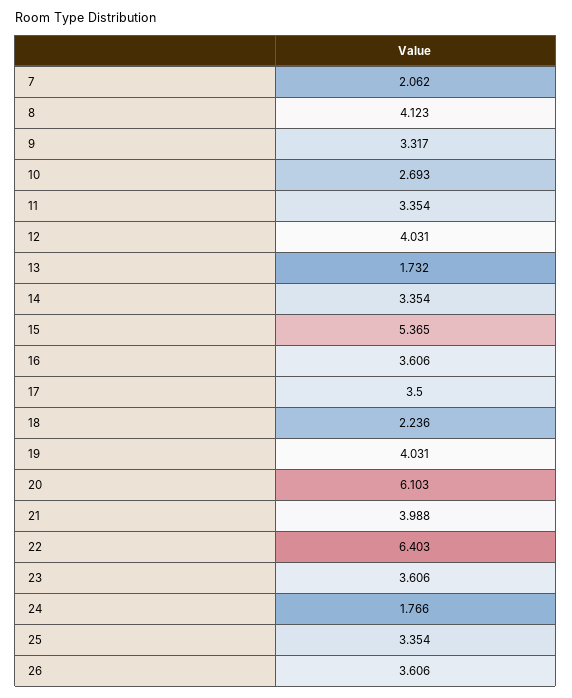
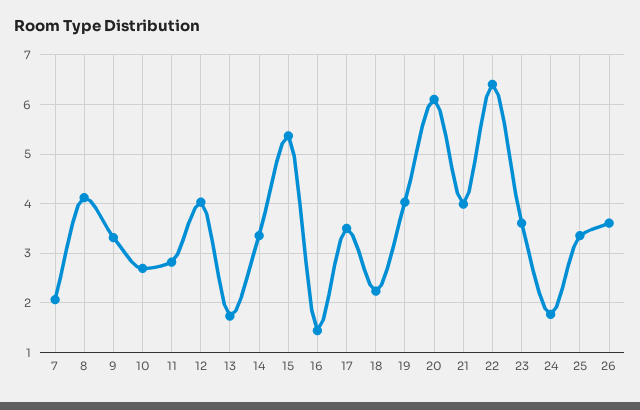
11: 3.354 -> 2.8
16: 3.606 -> 1.4

